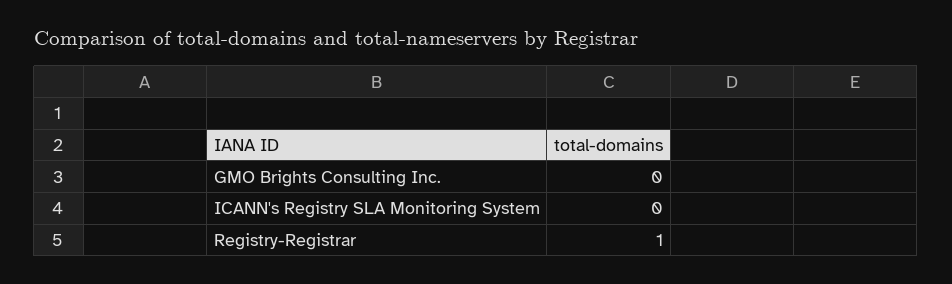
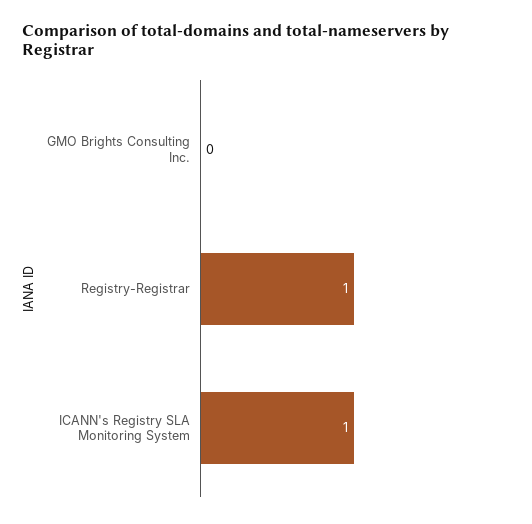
ICANN's Registry SLA Monitoring System: 0 -> 1

